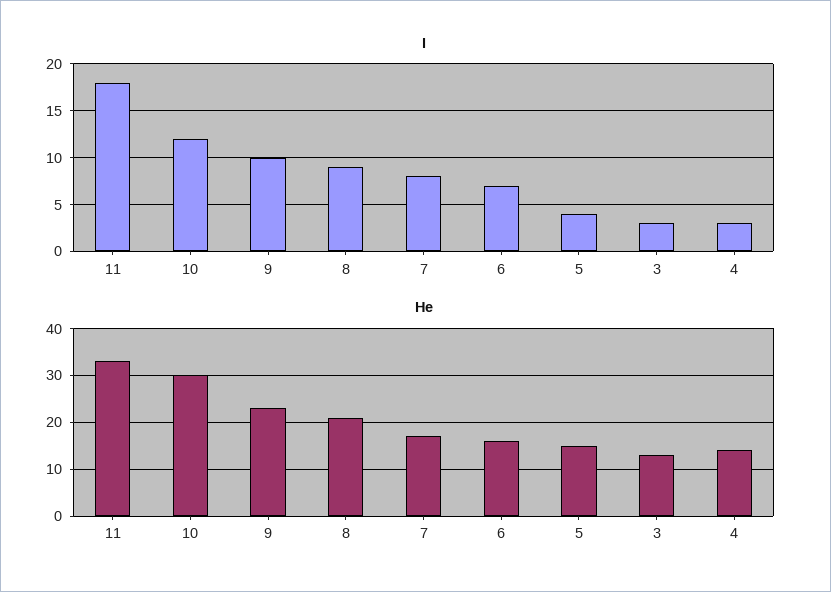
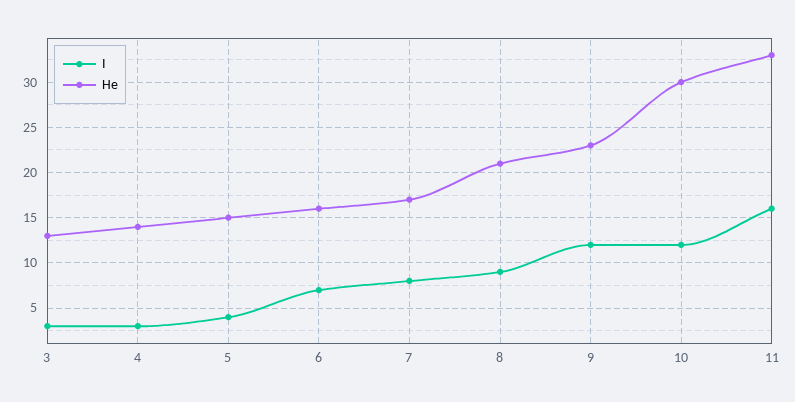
I, 11: 18 -> 16
I, 9: 10 -> 12

